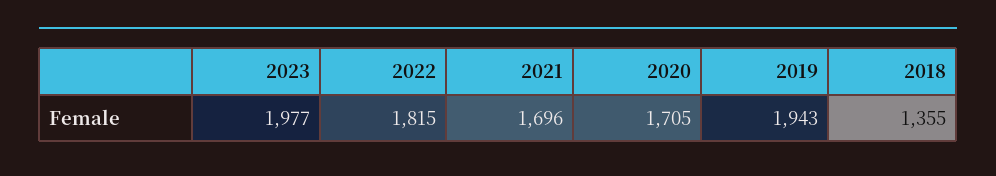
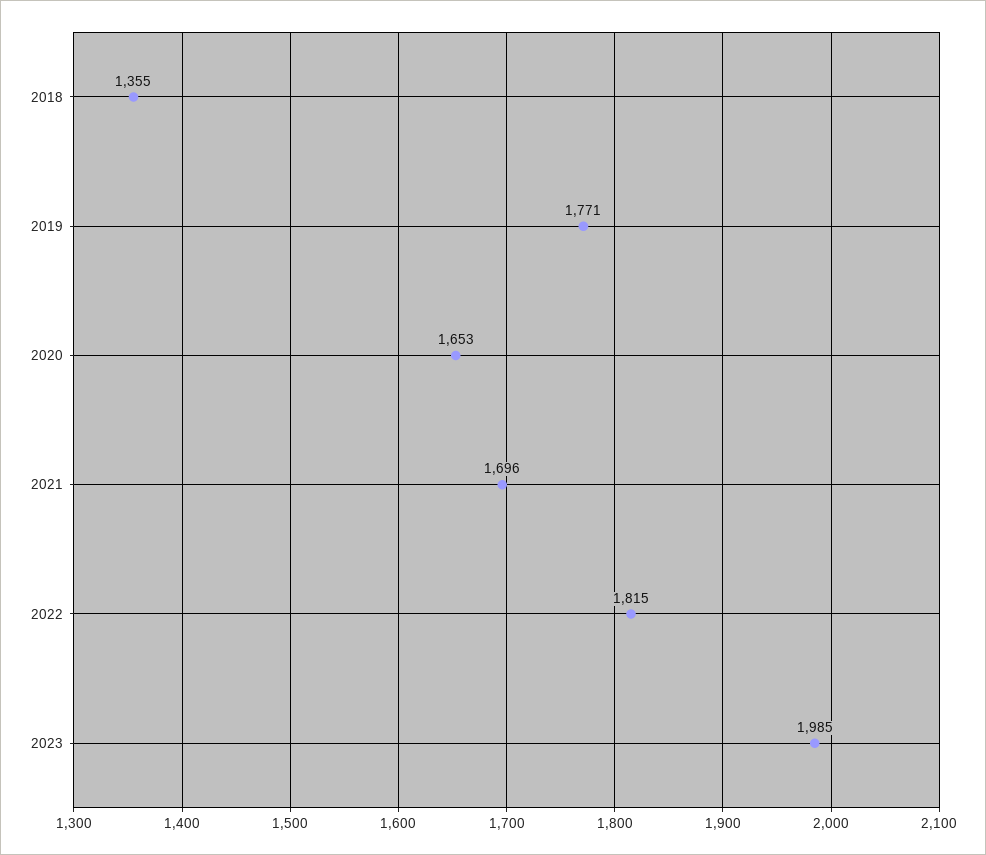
2023: 1977 -> 1985
2020: 1705 -> 1653
2019: 1943 -> 1771

